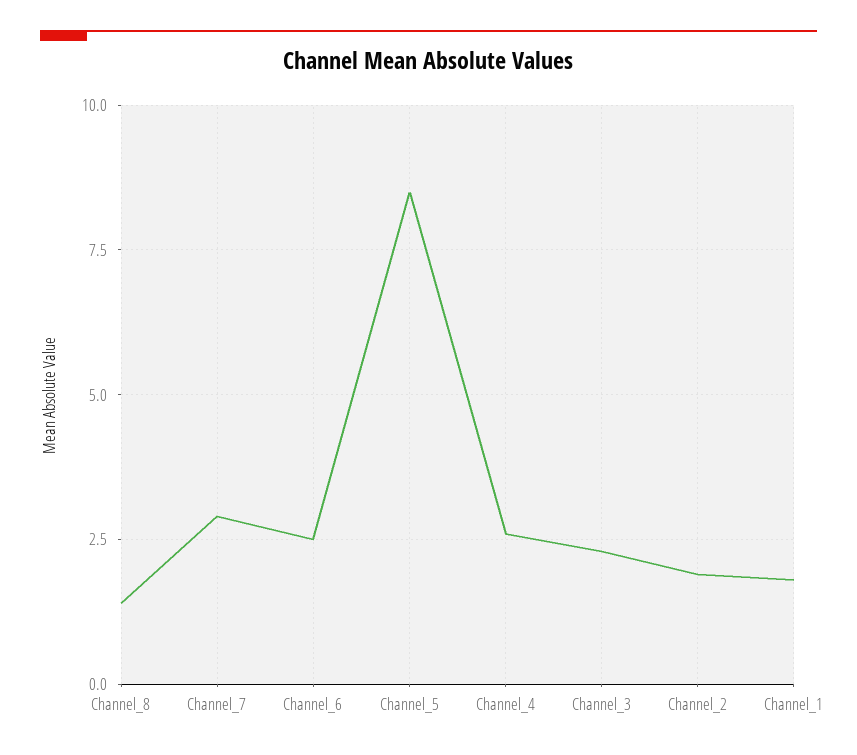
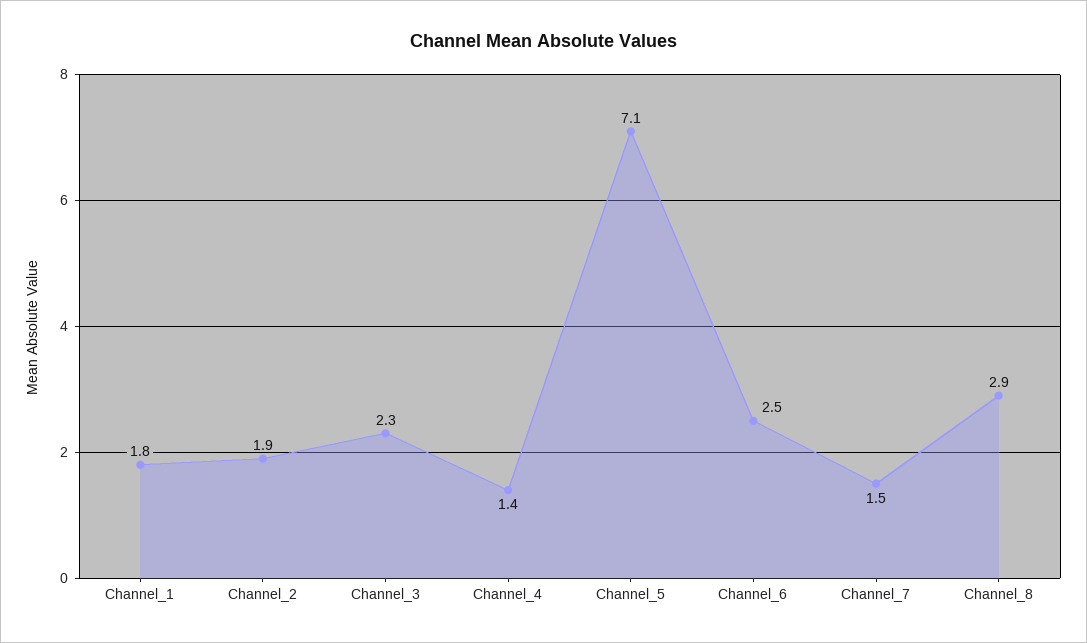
Channel_8: 1.5 -> 2.9
Channel_7: 3 -> 1.5
Channel_5: 8.5 -> 7.1
Channel_4: 2.5 -> 1.4

